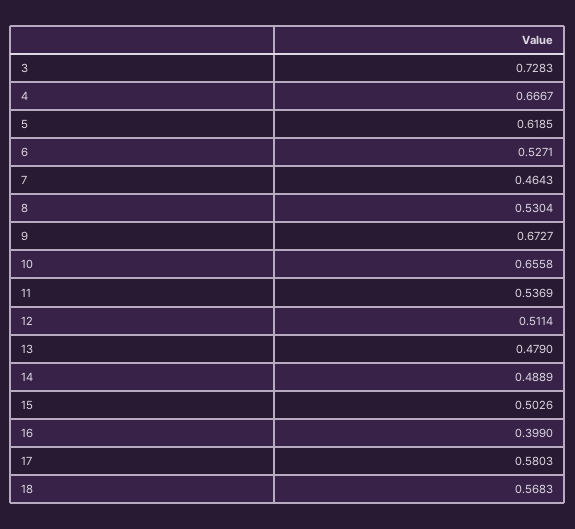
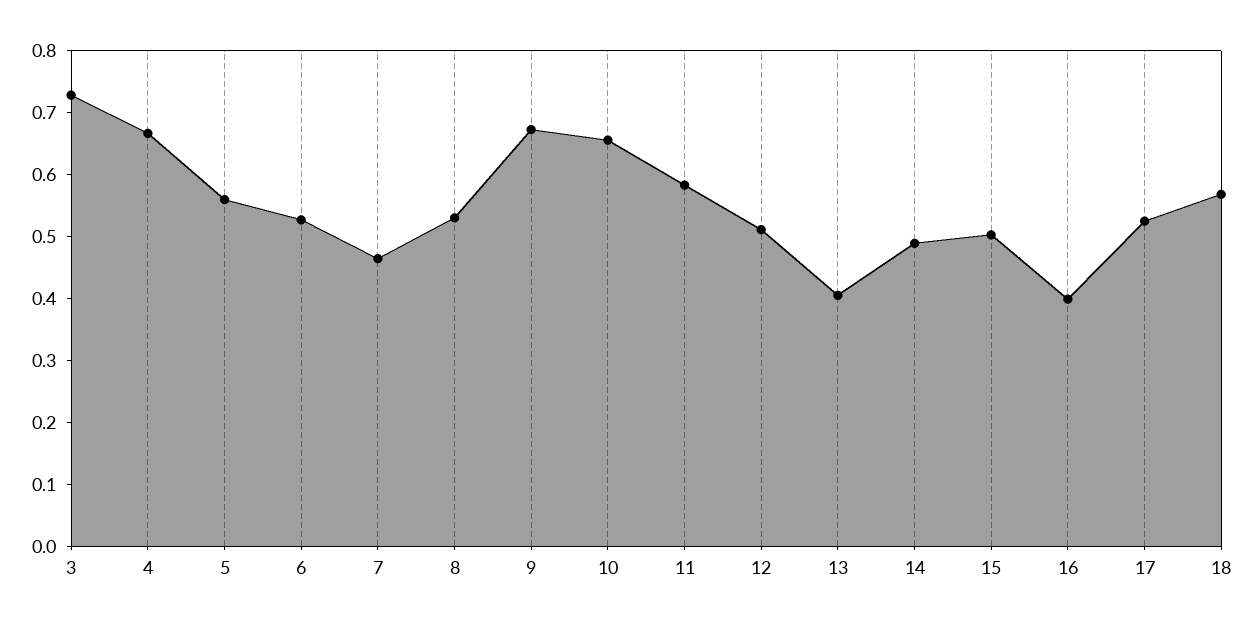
5: 0.6185 -> 0.56
11: 0.5369 -> 0.58
13: 0.479 -> 0.4
17: 0.5803 -> 0.52

